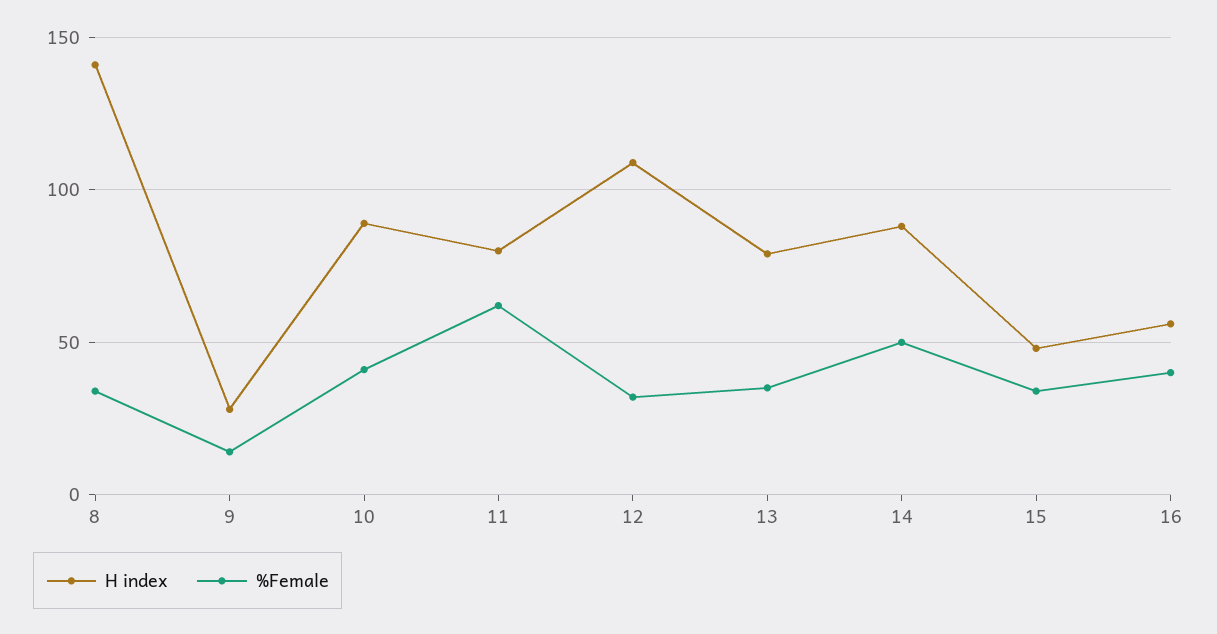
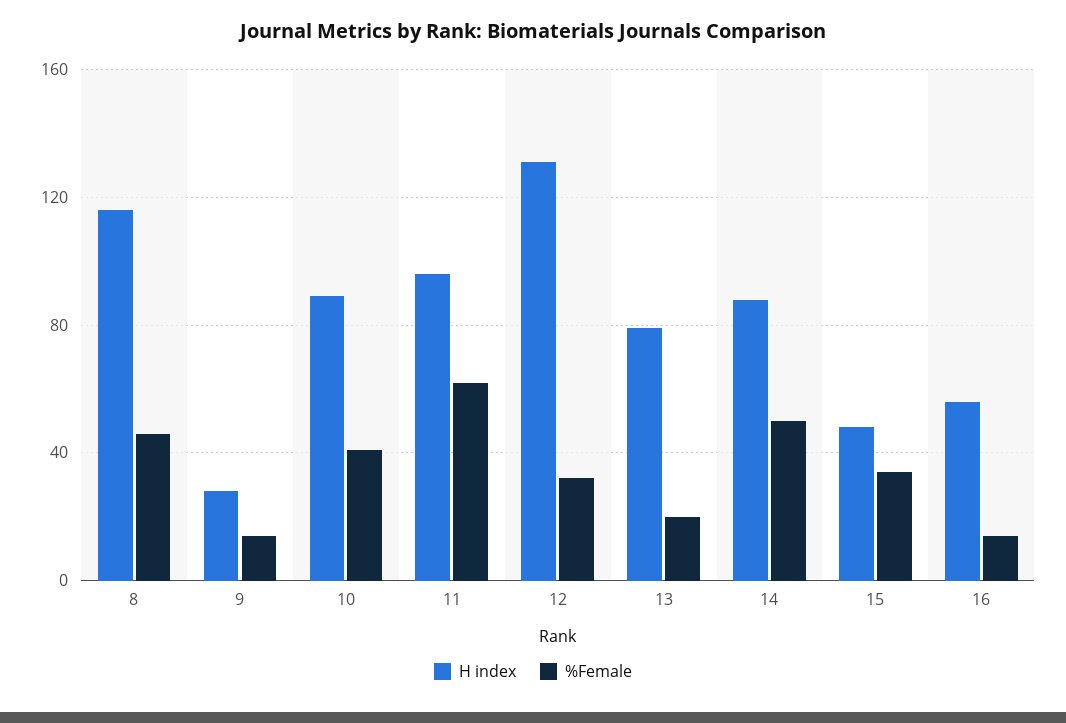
H index, 8: 140 -> 115
%Female, 8: 35 -> 45
H index, 11: 80 -> 95
H index, 12: 110 -> 130
%Female, 13: 35 -> 20
%Female, 16: 40 -> 15

